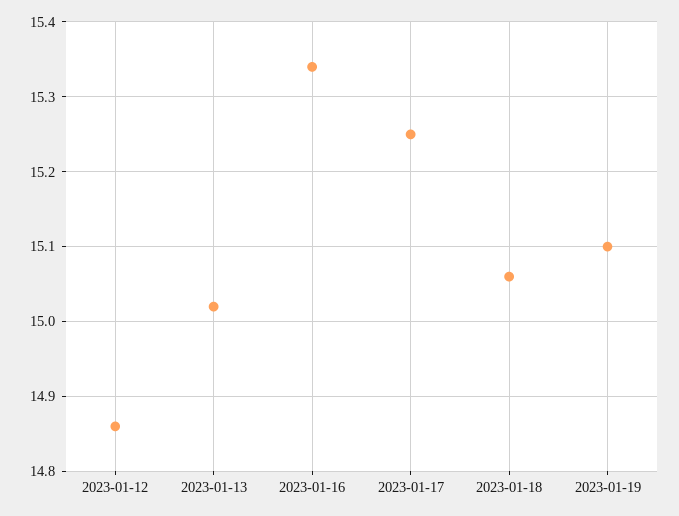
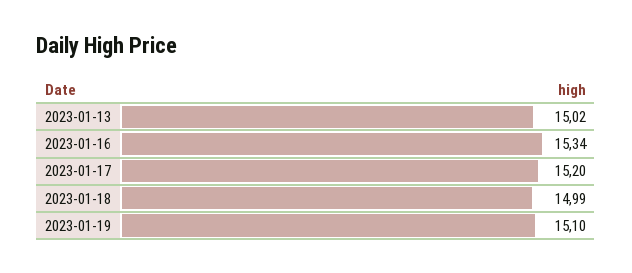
2023-01-12: 14.86 -> none
2023-01-17: 15.25 -> 15.2
2023-01-18: 15.06 -> 14.99

